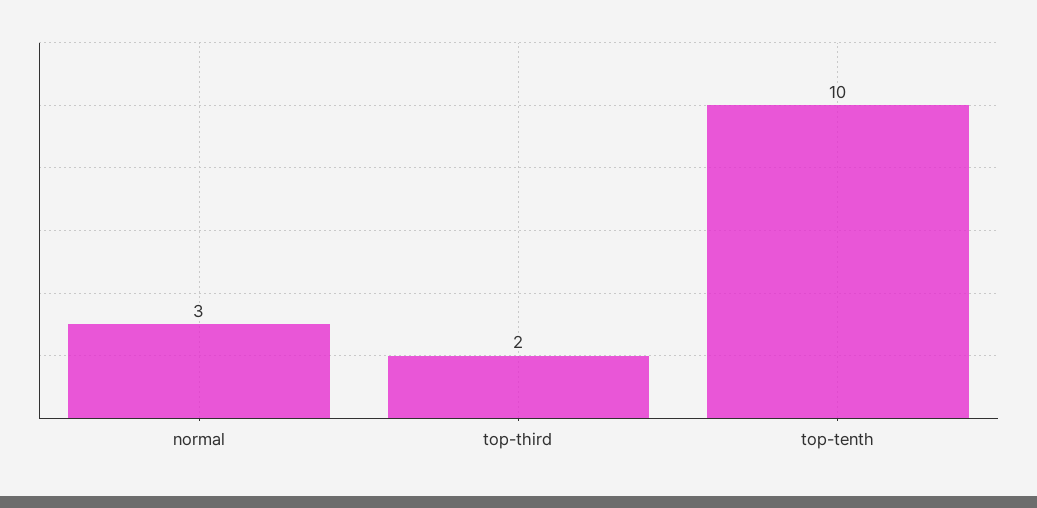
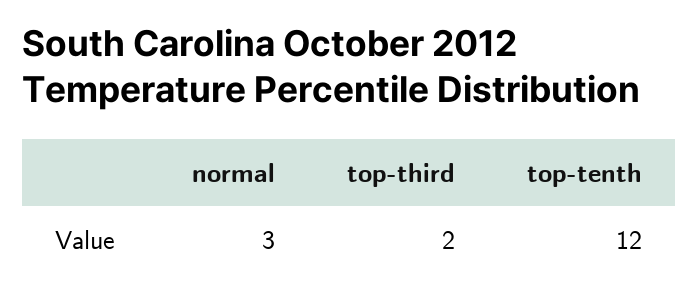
top-tenth: 10 -> 12

